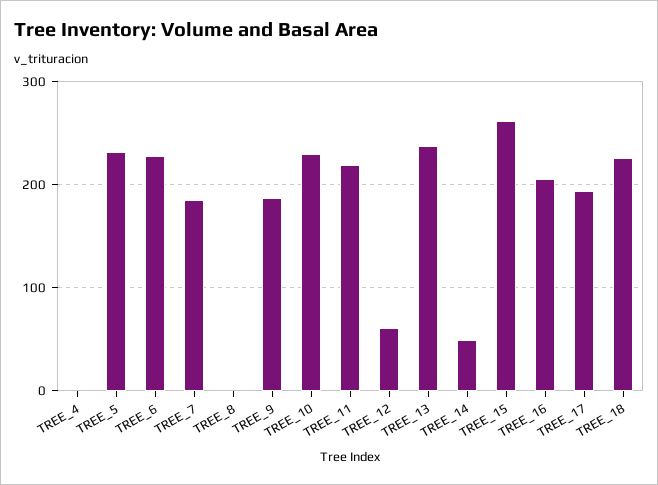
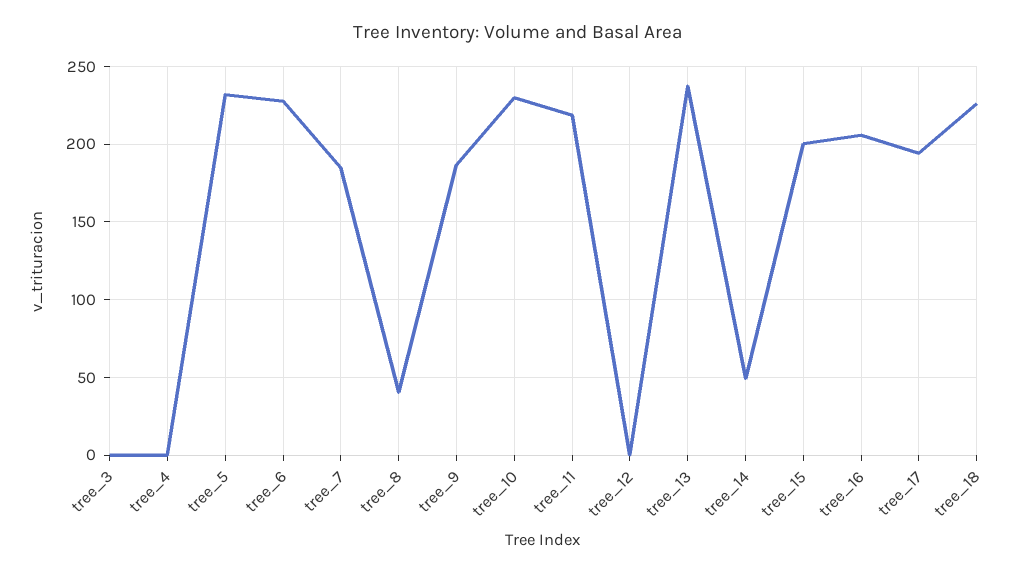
TREE_8: 0 -> 40
TREE_12: 60 -> 0
TREE_15: 260 -> 200
tree_3: none -> 0

